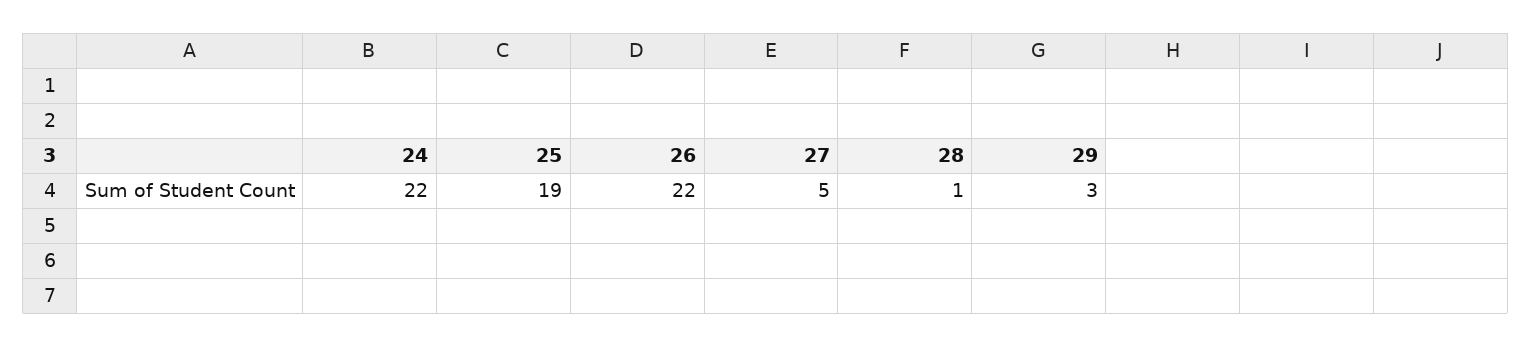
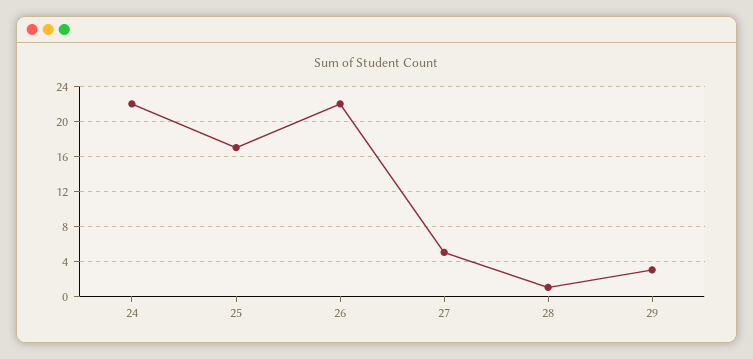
25: 19 -> 17

